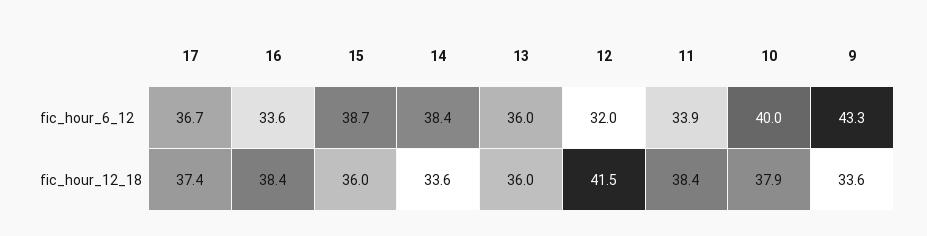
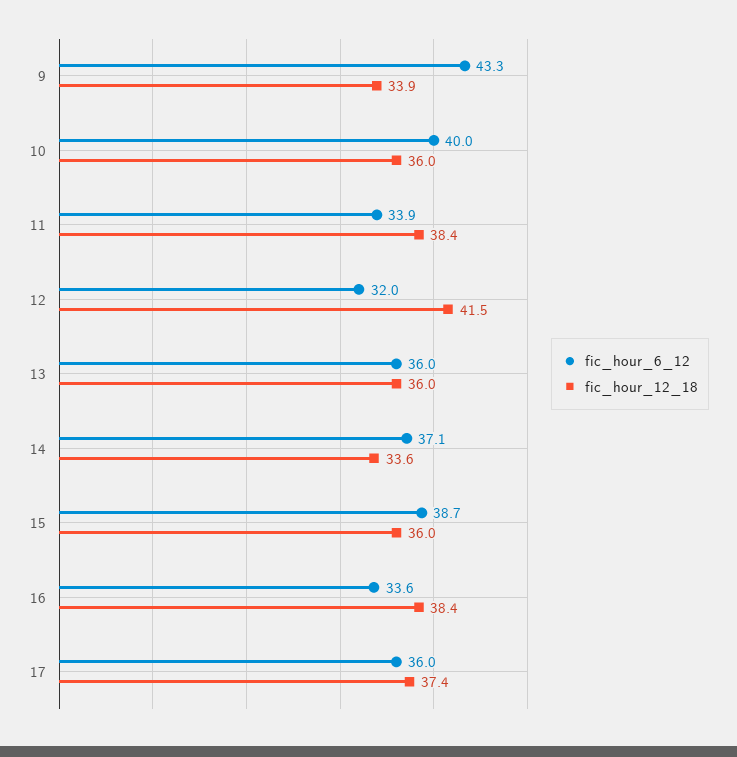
fic_hour_6_12, 17: 36.7 -> 36
fic_hour_6_12, 14: 38.4 -> 37.1
fic_hour_12_18, 10: 37.9 -> 36
fic_hour_12_18, 9: 33.6 -> 33.9

